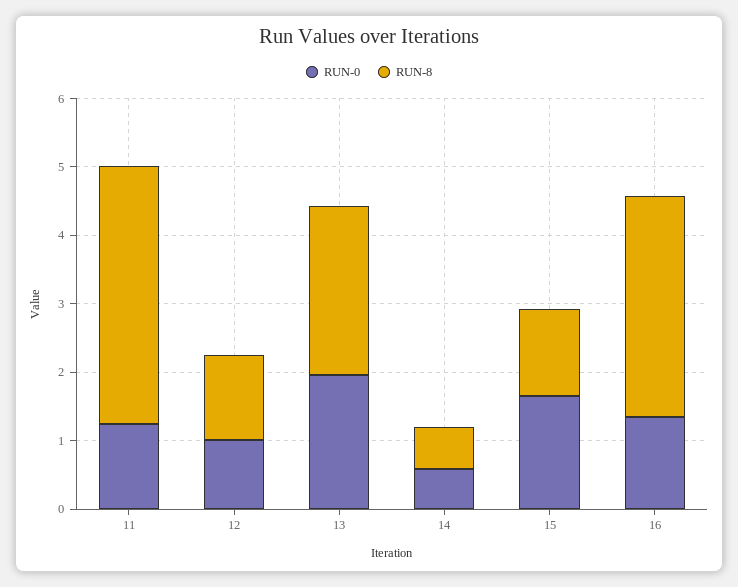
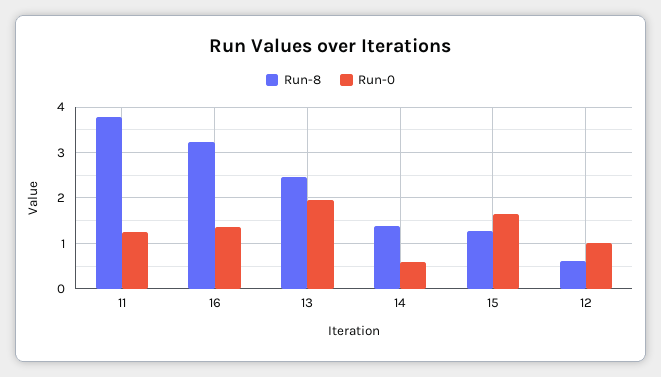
RUN-8, 12: 1.2 -> 0.6
RUN-8, 14: 0.6 -> 1.4

